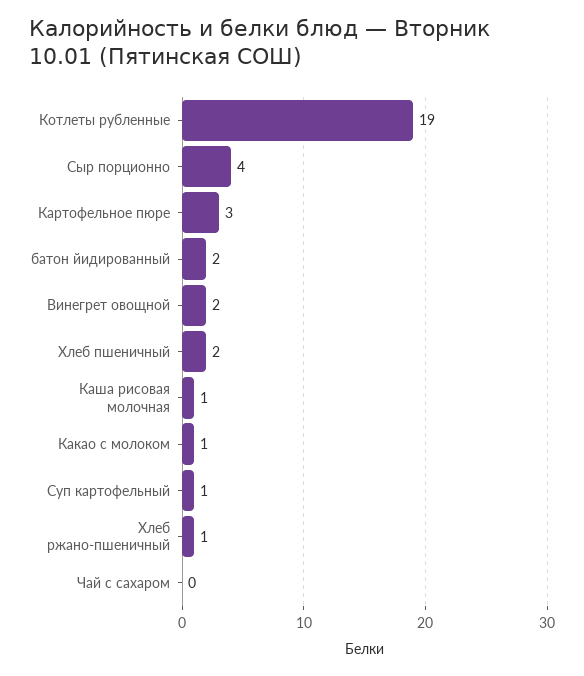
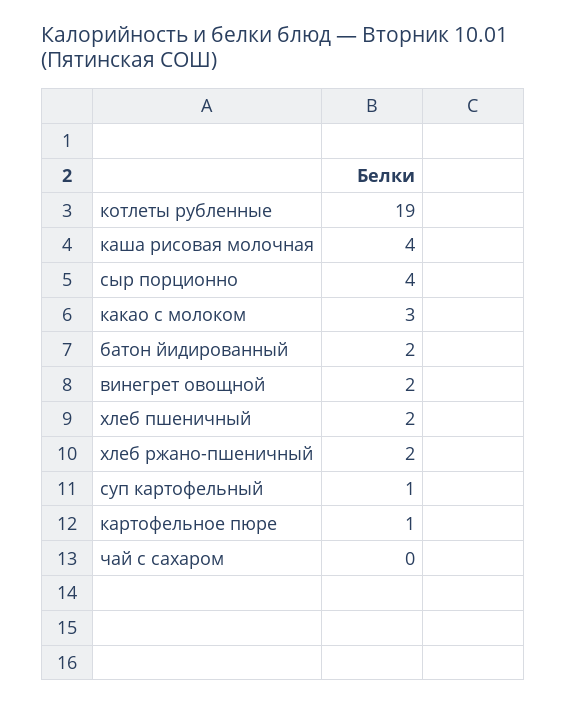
Картофельное пюре: 3 -> 1
Каша рисовая молочная: 1 -> 4
Какао с молоком: 1 -> 3
Хлеб ржано-пшеничный: 1 -> 2

